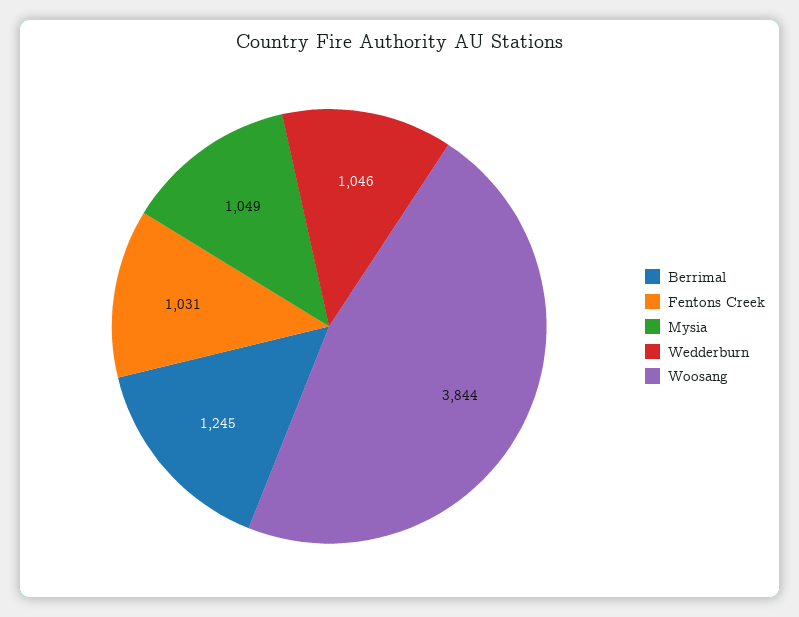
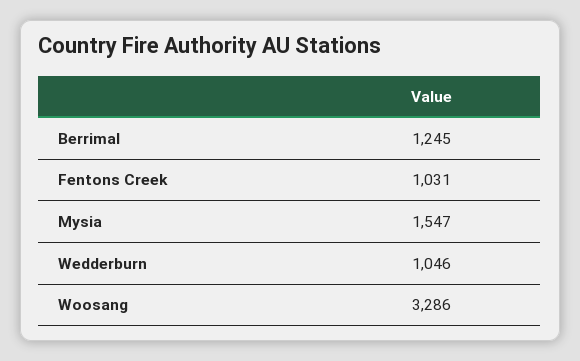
Mysia: 1049 -> 1547
Woosang: 3844 -> 3286

